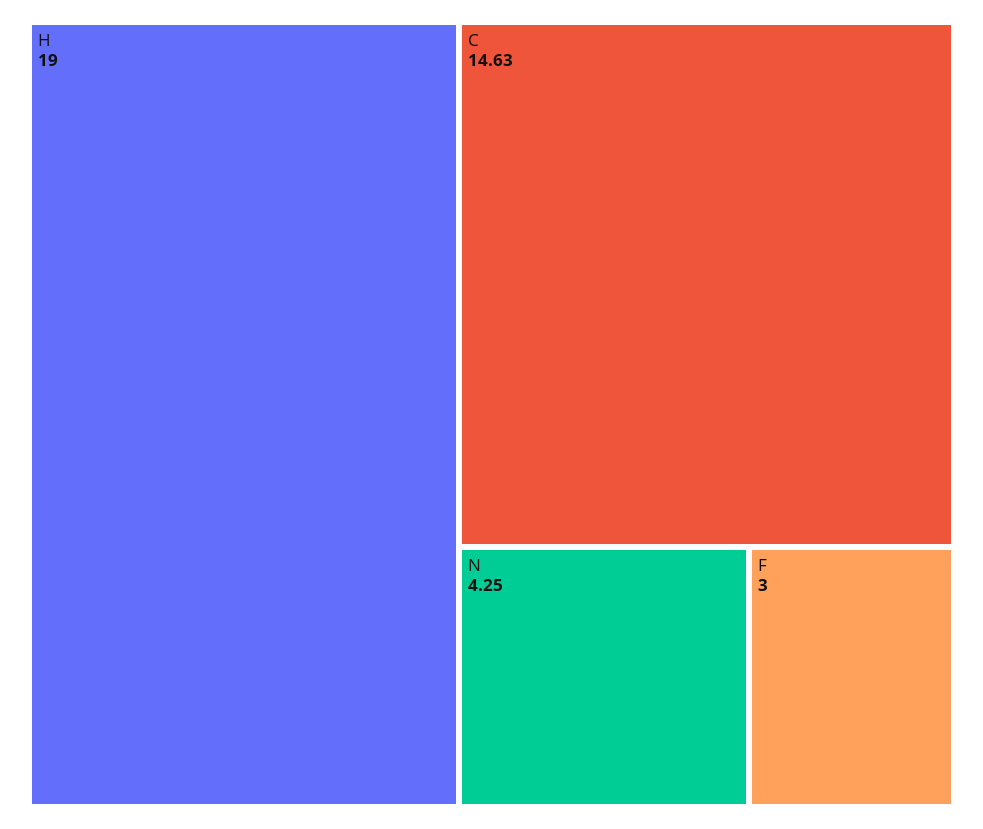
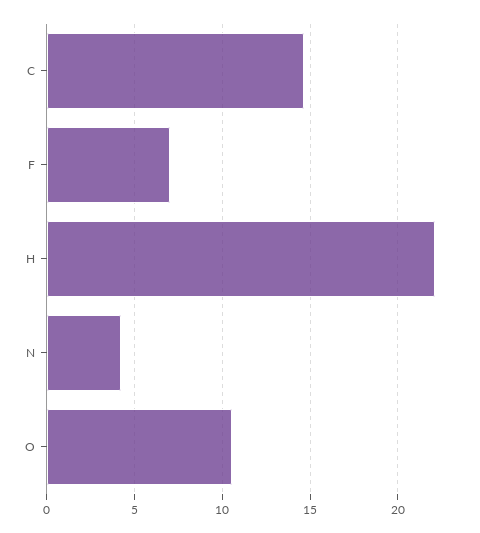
H: 19 -> 22
F: 3 -> 7
O: none -> 10.5

